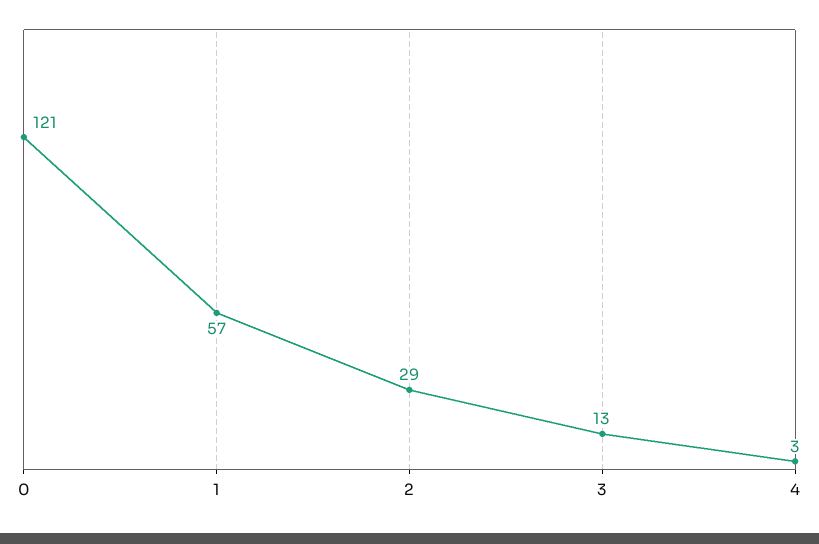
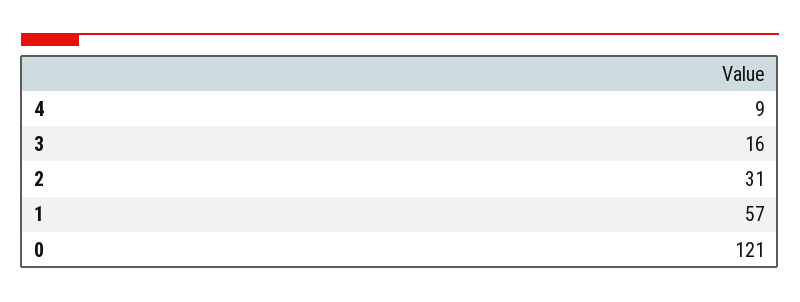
2: 29 -> 31
3: 13 -> 16
4: 3 -> 9

